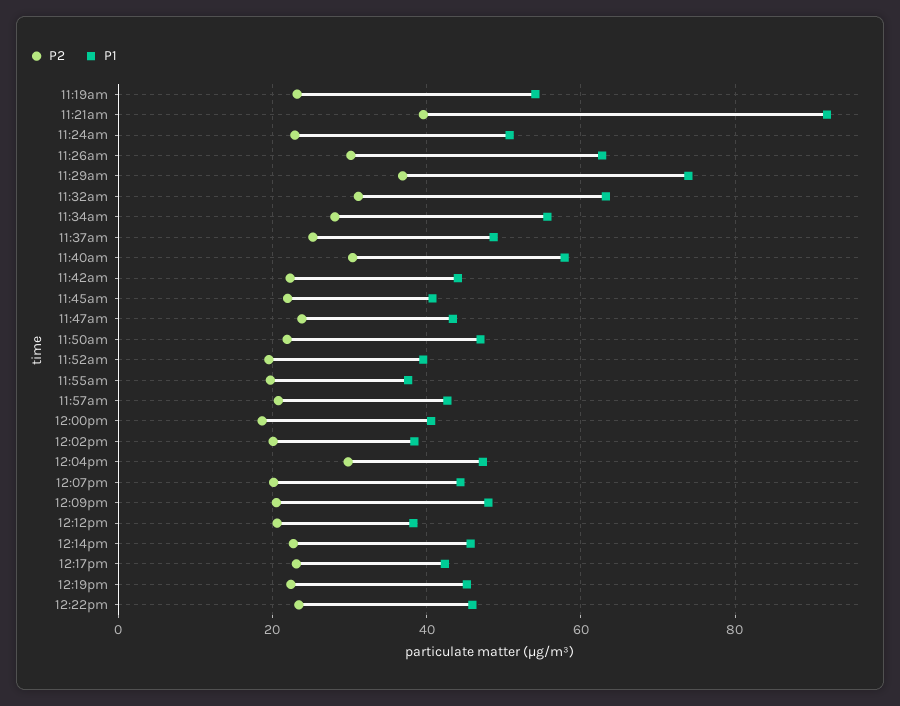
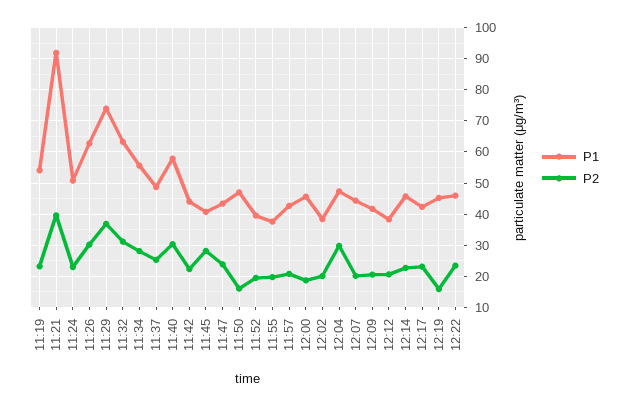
P2, 11:45am: 22 -> 28
P2, 11:50am: 22 -> 16
P1, 12:00pm: 40 -> 46
P1, 12:09pm: 48 -> 42
P2, 12:19pm: 22 -> 16

